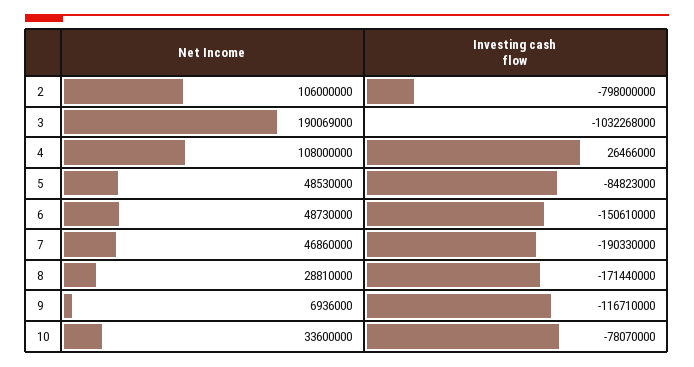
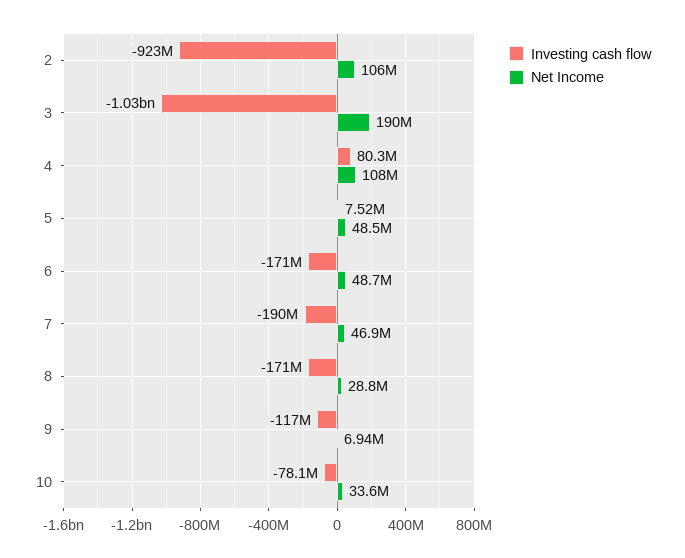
Investing cash flow, 2: -798000000 -> -923000000
Investing cash flow, 4: 26466000 -> 80300000
Investing cash flow, 5: -84823000 -> 7520000
Investing cash flow, 6: -150610000 -> -171000000

